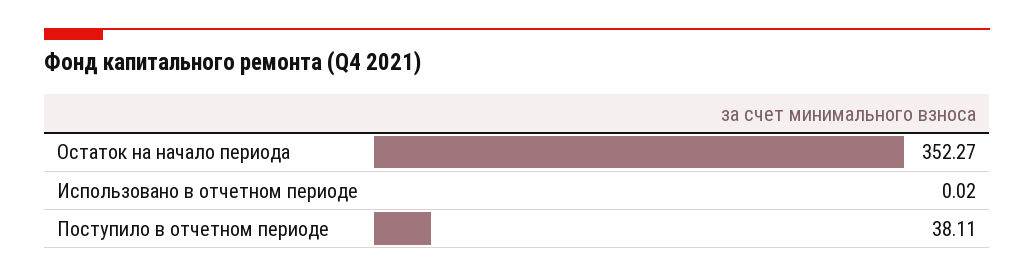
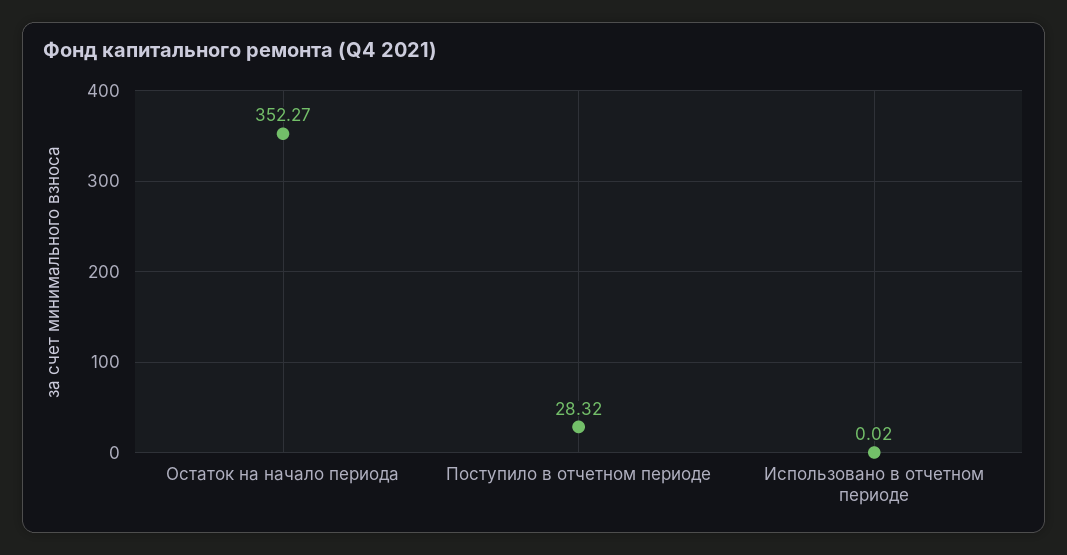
Поступило в отчетном периоде: 38.11 -> 28.32

